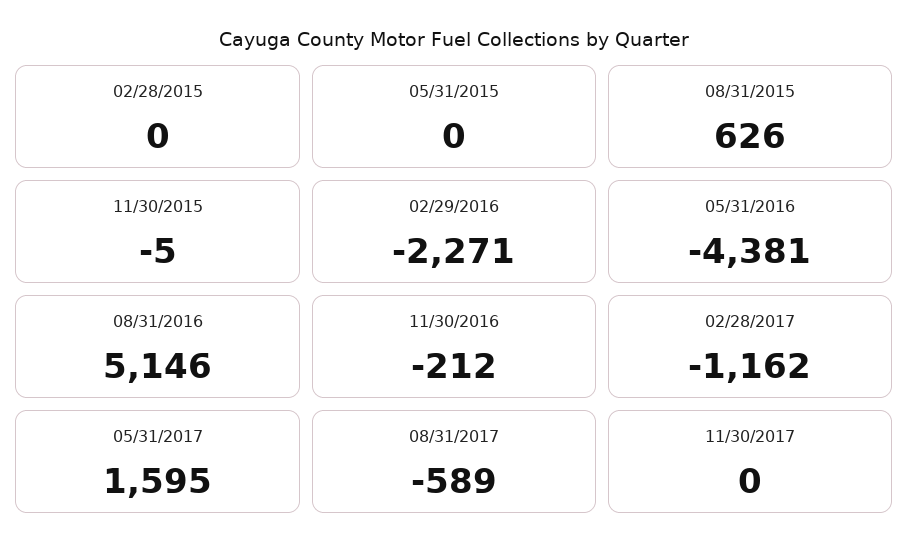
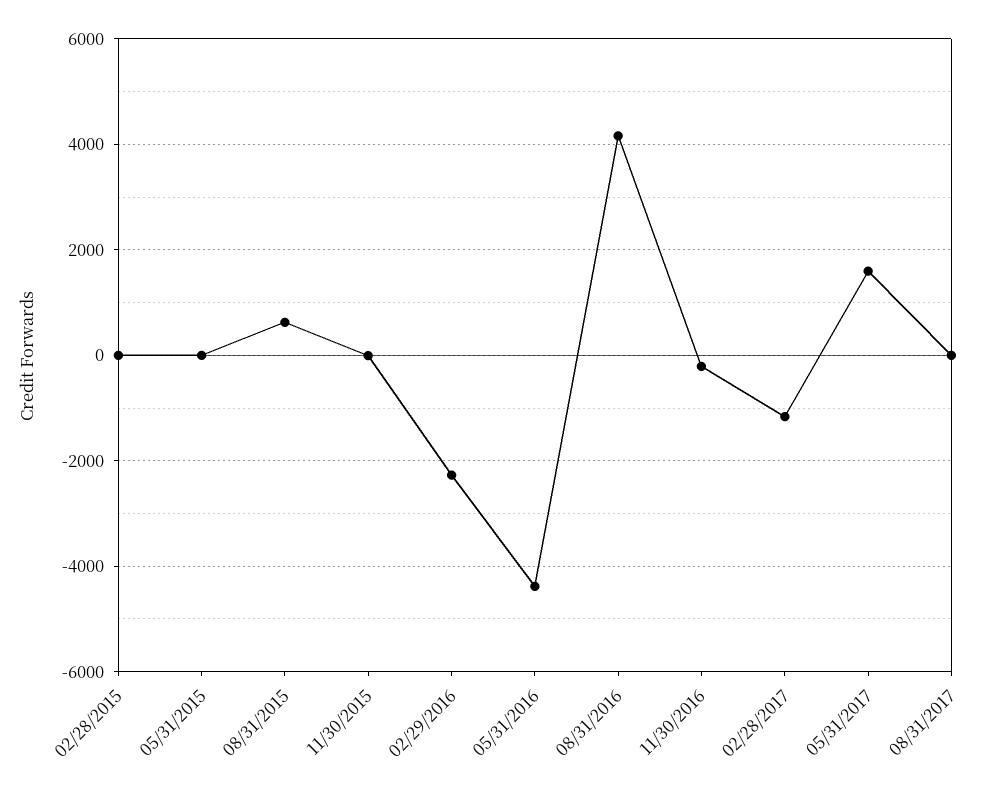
08/31/2016: 5146 -> 4200
08/31/2017: -589 -> 0
11/30/2017: 0 -> none

